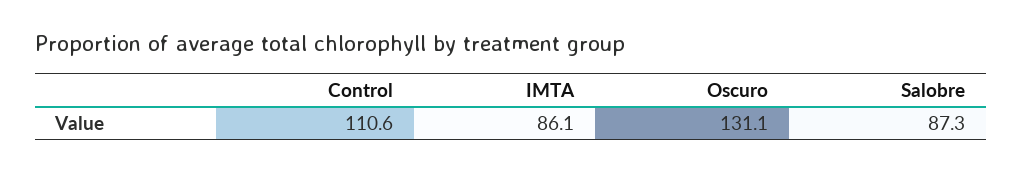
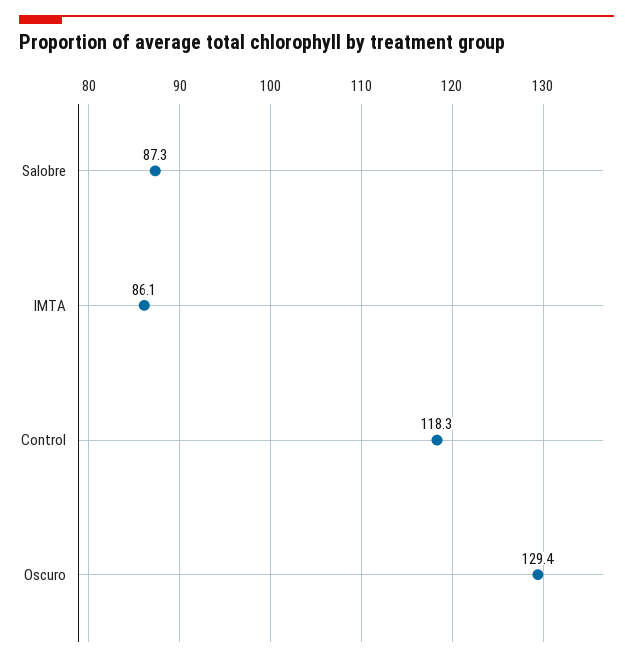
Control: 110.6 -> 118.3
Oscuro: 131.1 -> 129.4

